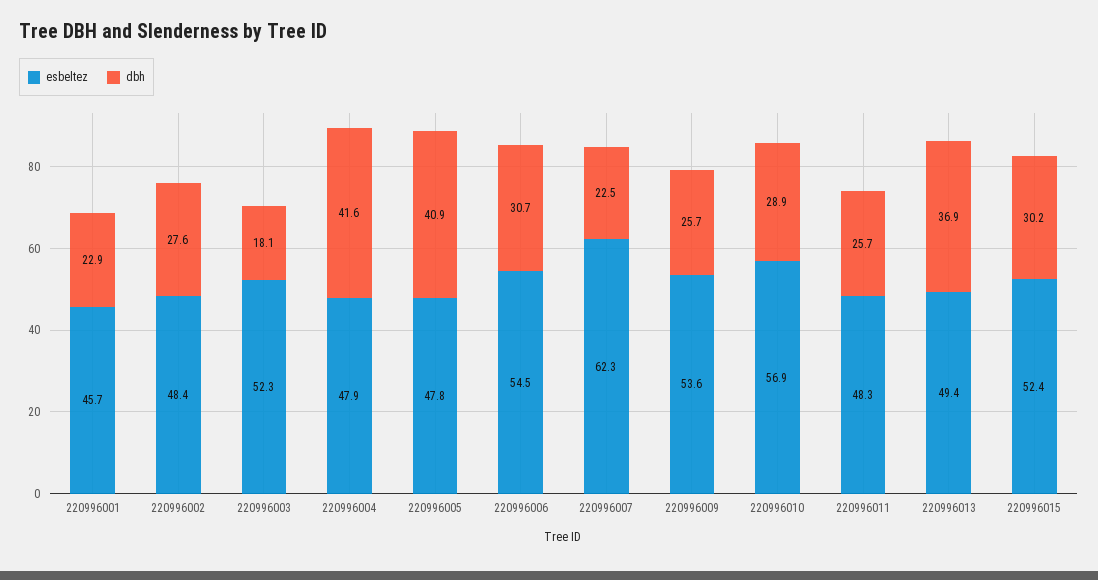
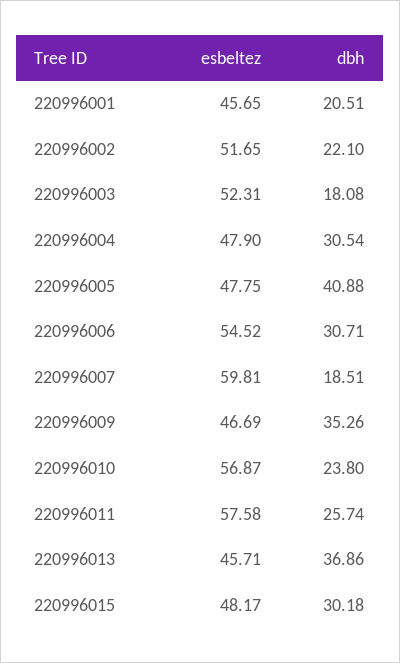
dbh, 220996001: 22.9 -> 20.51
esbeltez, 220996002: 48.4 -> 51.65
dbh, 220996002: 27.6 -> 22.1
dbh, 220996004: 41.6 -> 30.54
esbeltez, 220996007: 62.3 -> 59.81
dbh, 220996007: 22.5 -> 18.51
esbeltez, 220996009: 53.6 -> 46.69
dbh, 220996009: 25.7 -> 35.26
dbh, 220996010: 28.9 -> 23.8
esbeltez, 220996011: 48.3 -> 57.58
esbeltez, 220996013: 49.4 -> 45.71
esbeltez, 220996015: 52.4 -> 48.17

